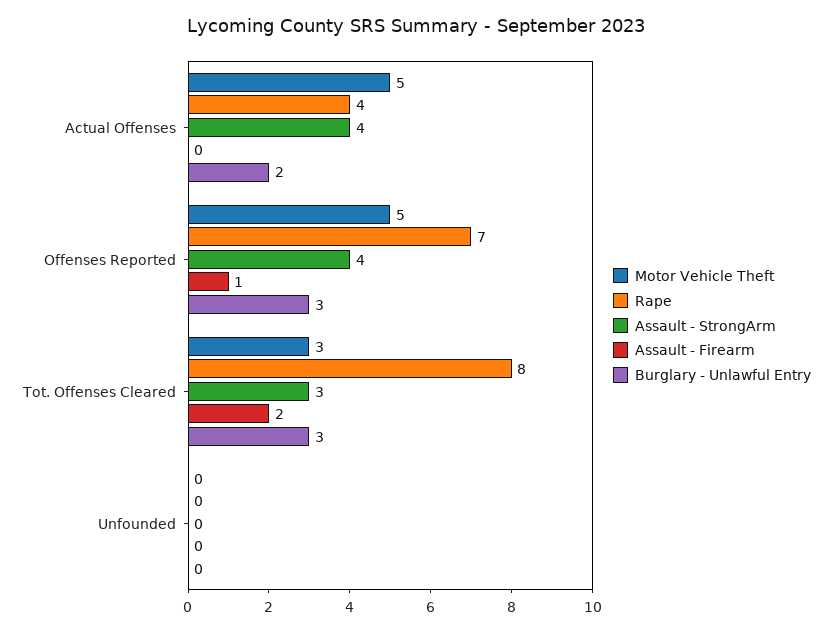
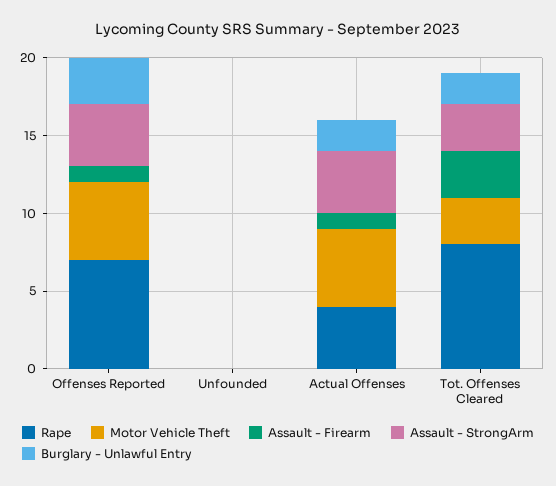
Assault - Firearm, Actual Offenses: 0 -> 1
Assault - Firearm, Tot. Offenses Cleared: 2 -> 3
Burglary - Unlawful Entry, Tot. Offenses Cleared: 3 -> 2

